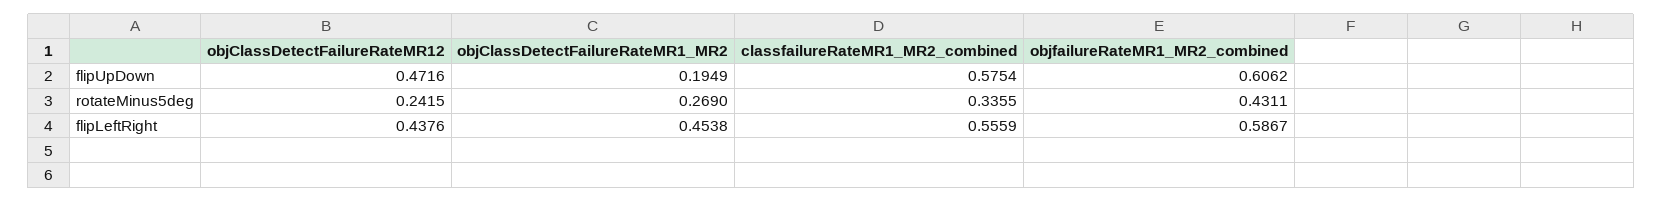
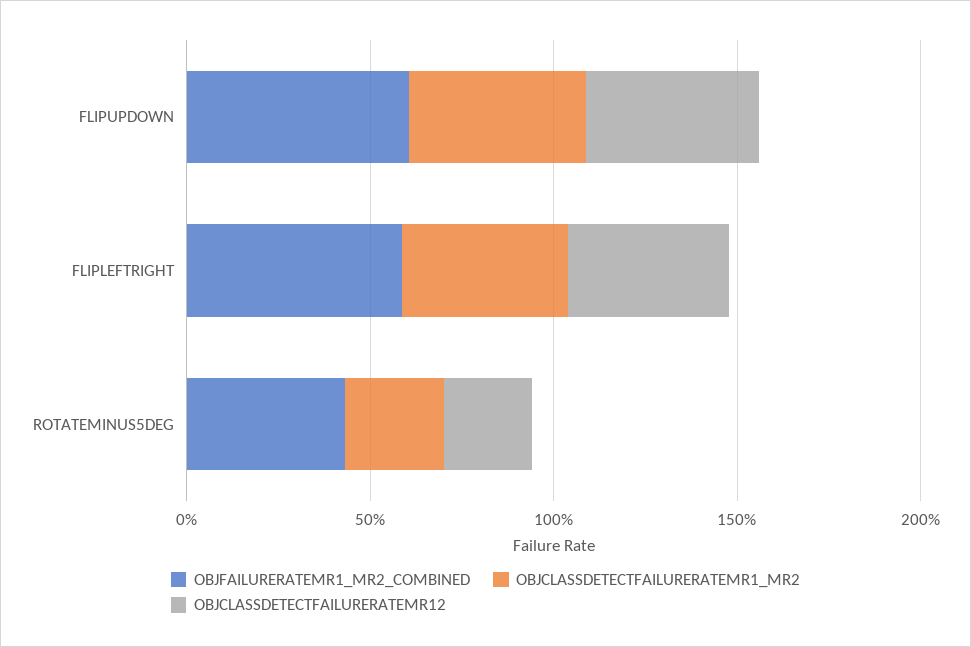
objClassDetectFailureRateMR1_MR2, flipUpDown: 0.1949 -> 0.5
classfailureRateMR1_MR2_combined, flipUpDown: 0.5754 -> none
classfailureRateMR1_MR2_combined, rotateMinus5deg: 0.3355 -> none
classfailureRateMR1_MR2_combined, flipLeftRight: 0.5559 -> none

